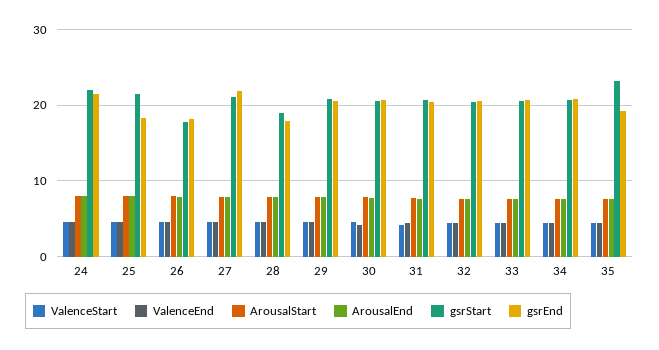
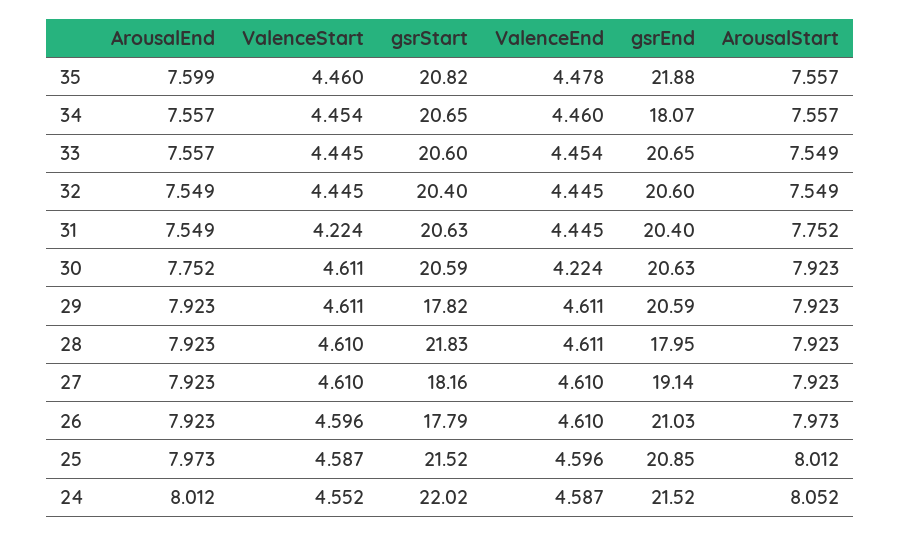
gsrEnd, 25: 18 -> 20.85
gsrEnd, 26: 18 -> 21.03
gsrStart, 27: 21 -> 18.16
gsrEnd, 27: 22 -> 19.14
gsrStart, 28: 19 -> 21.83
gsrStart, 29: 21 -> 17.82
gsrEnd, 34: 21 -> 18.07
gsrStart, 35: 23 -> 20.82
gsrEnd, 35: 19 -> 21.88

